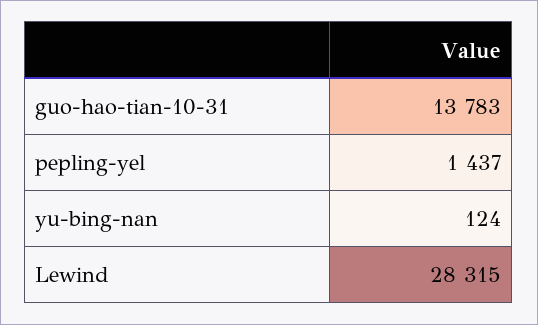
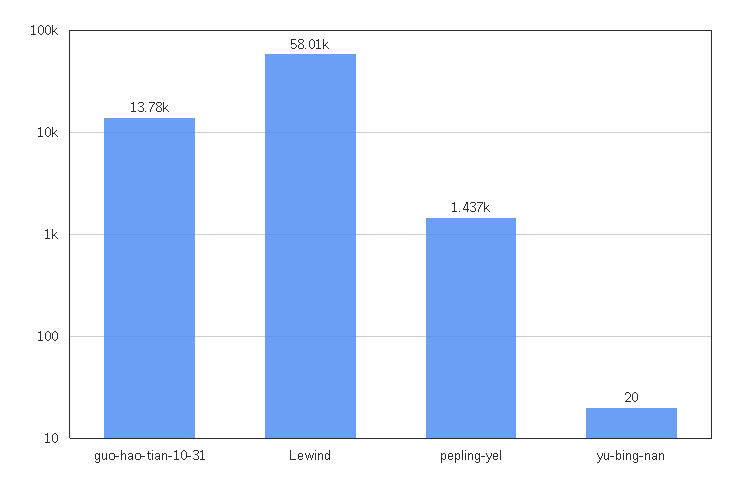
yu-bing-nan: 124 -> 20
Lewind: 28315 -> 58010

